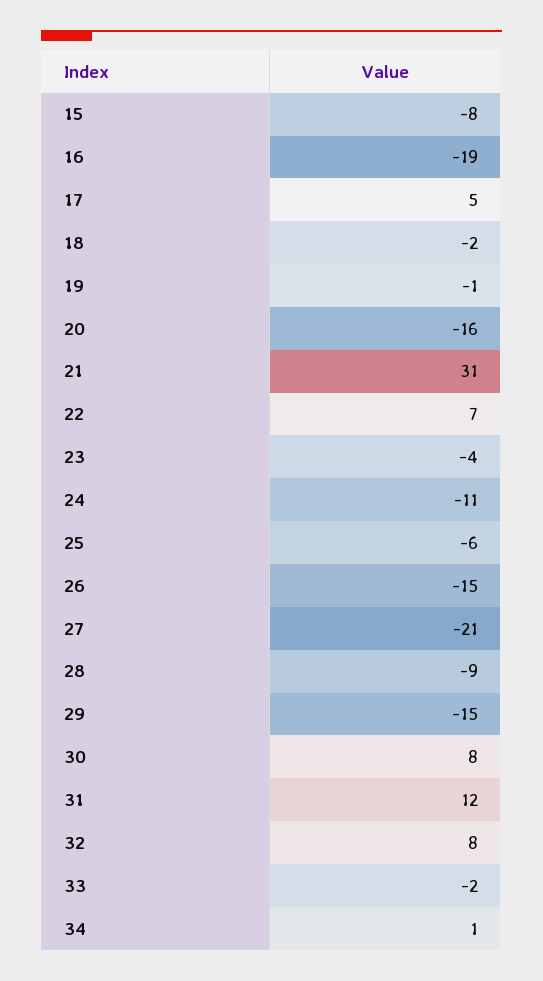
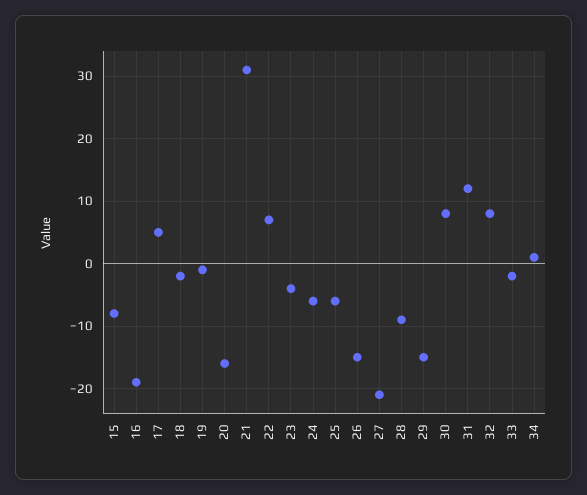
24: -11 -> -6

